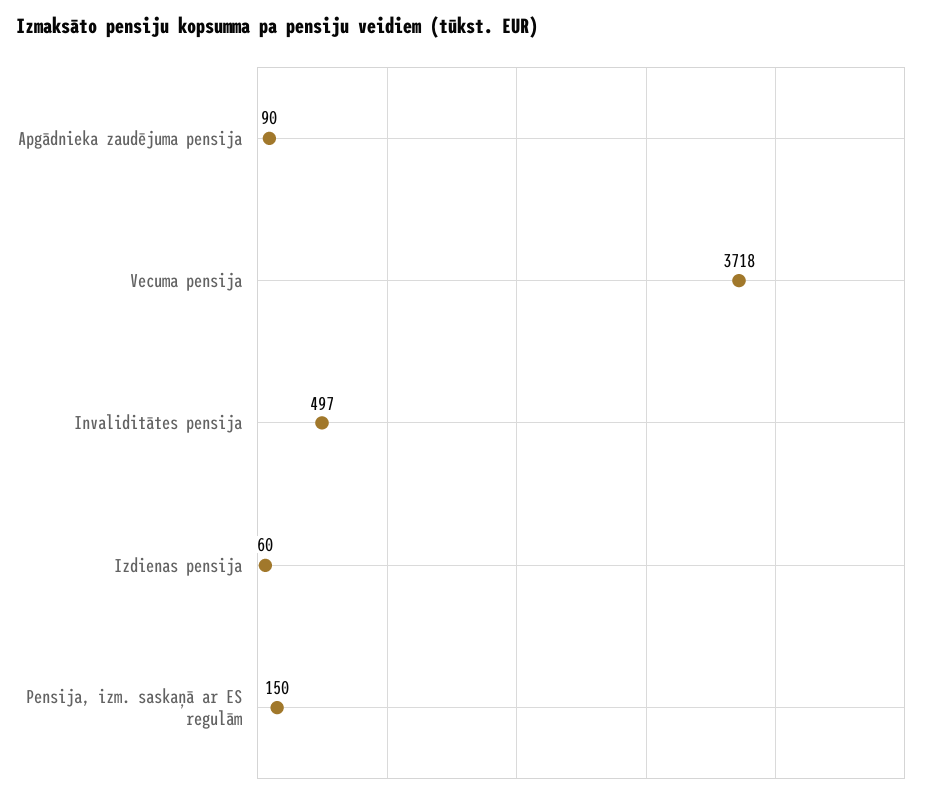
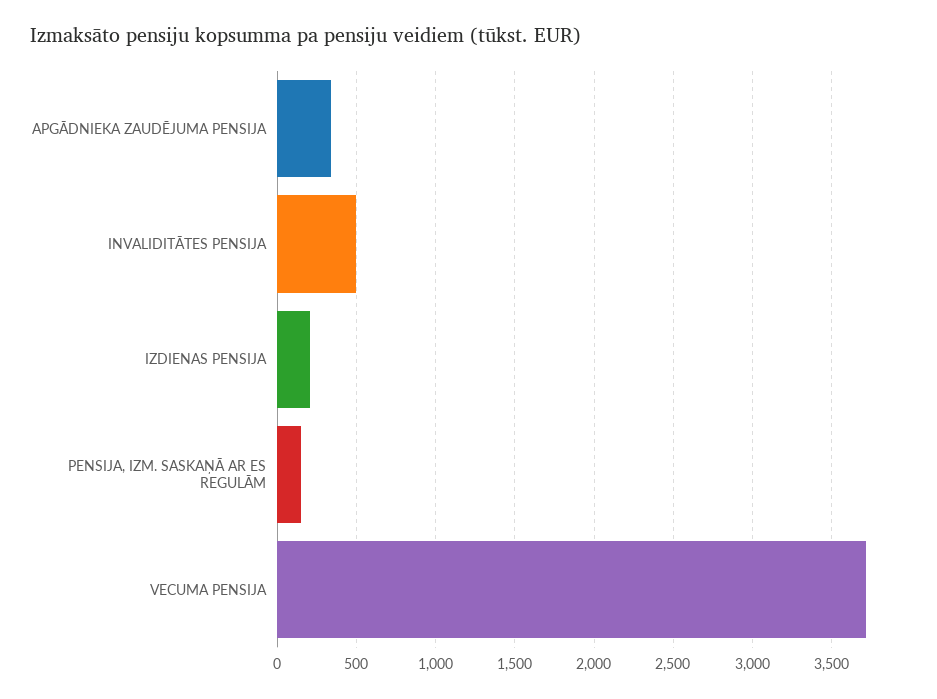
Apgādnieka zaudējuma pensija: 90 -> 350
Izdienas pensija: 60 -> 200

